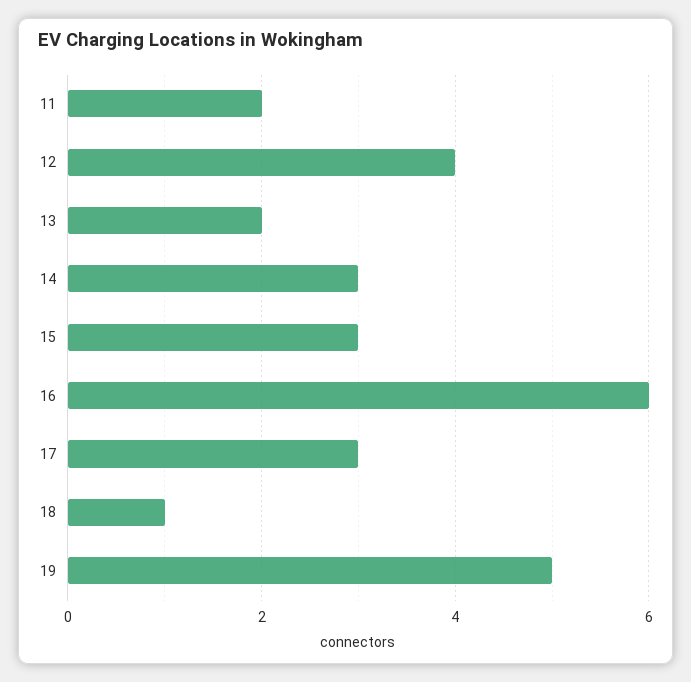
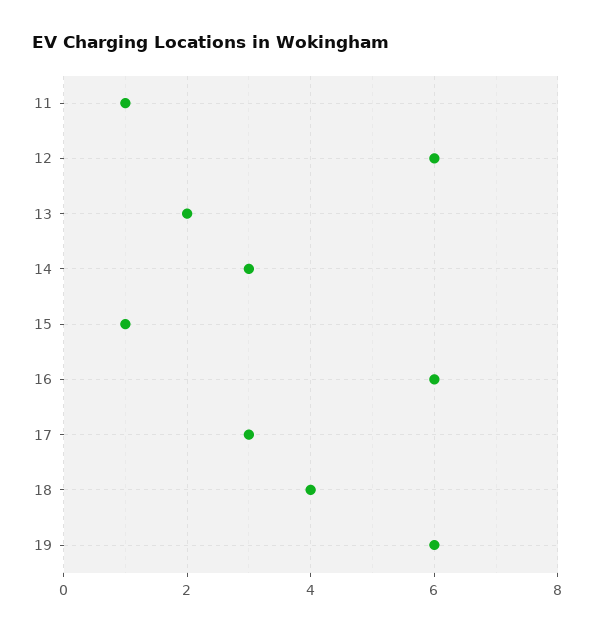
11: 2 -> 1
12: 4 -> 6
15: 3 -> 1
18: 1 -> 4
19: 5 -> 6

